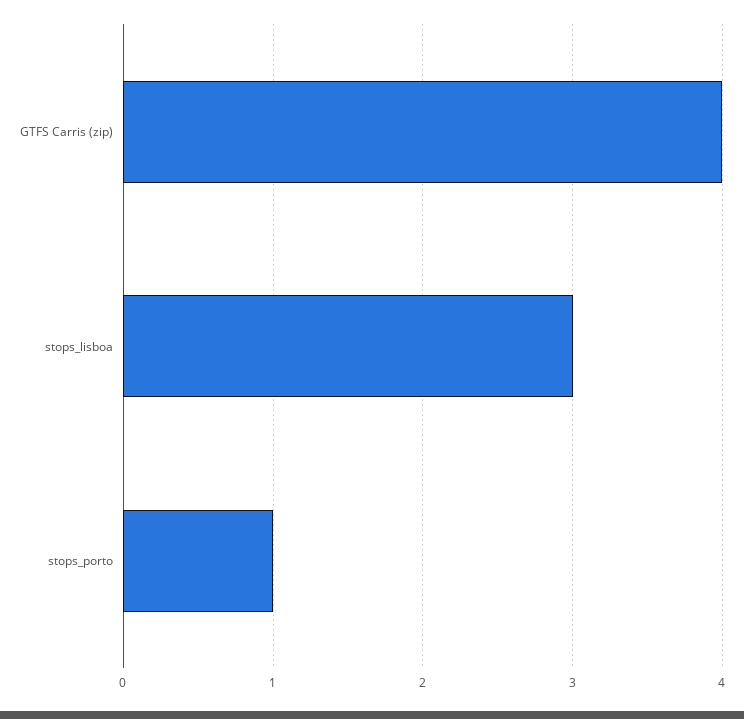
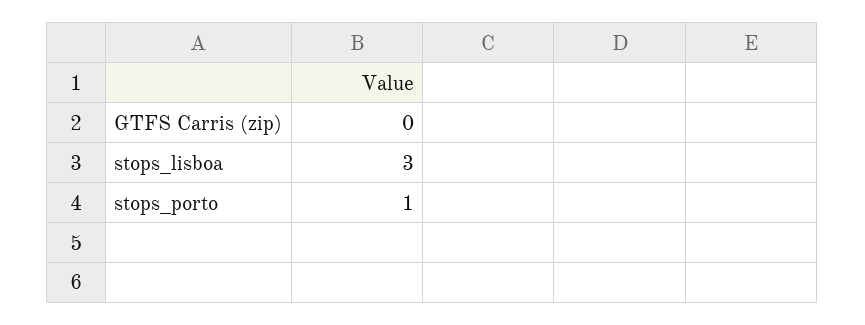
GTFS Carris (zip): 4 -> 0

